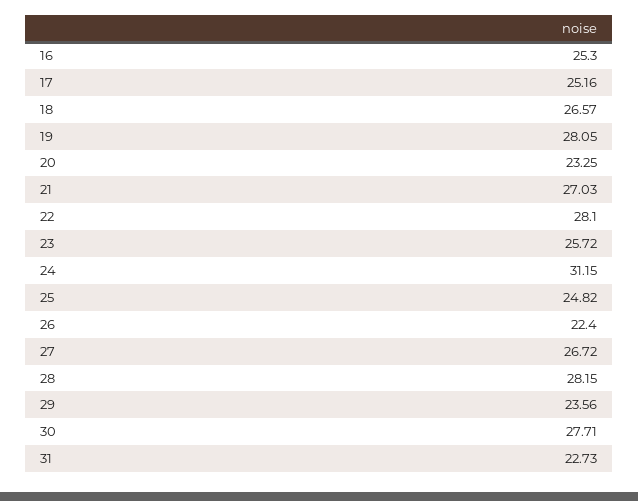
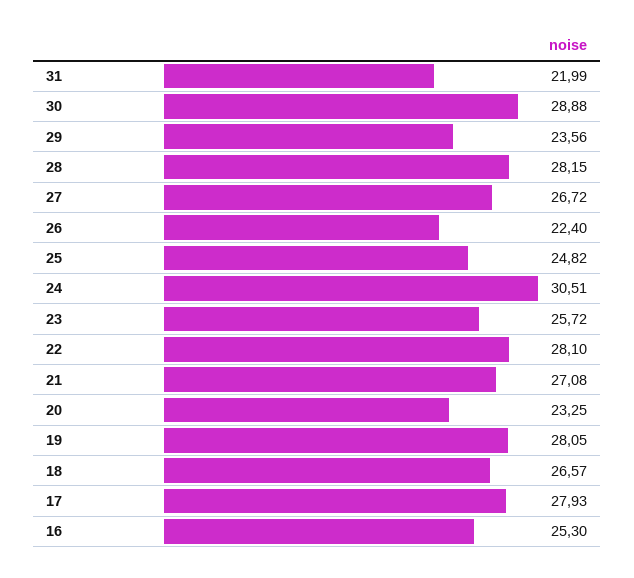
17: 25.16 -> 27.93
21: 27.03 -> 27.08
24: 31.15 -> 30.51
30: 27.71 -> 28.88
31: 22.73 -> 21.99

